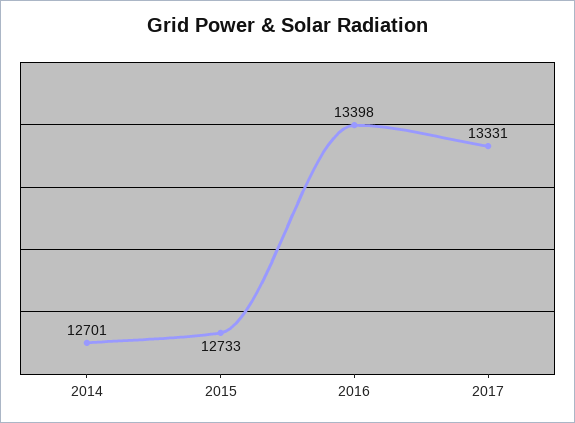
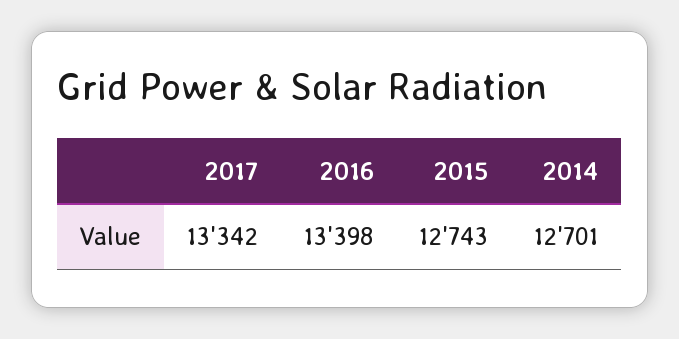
2015: 12733 -> 12743
2017: 13331 -> 13342

